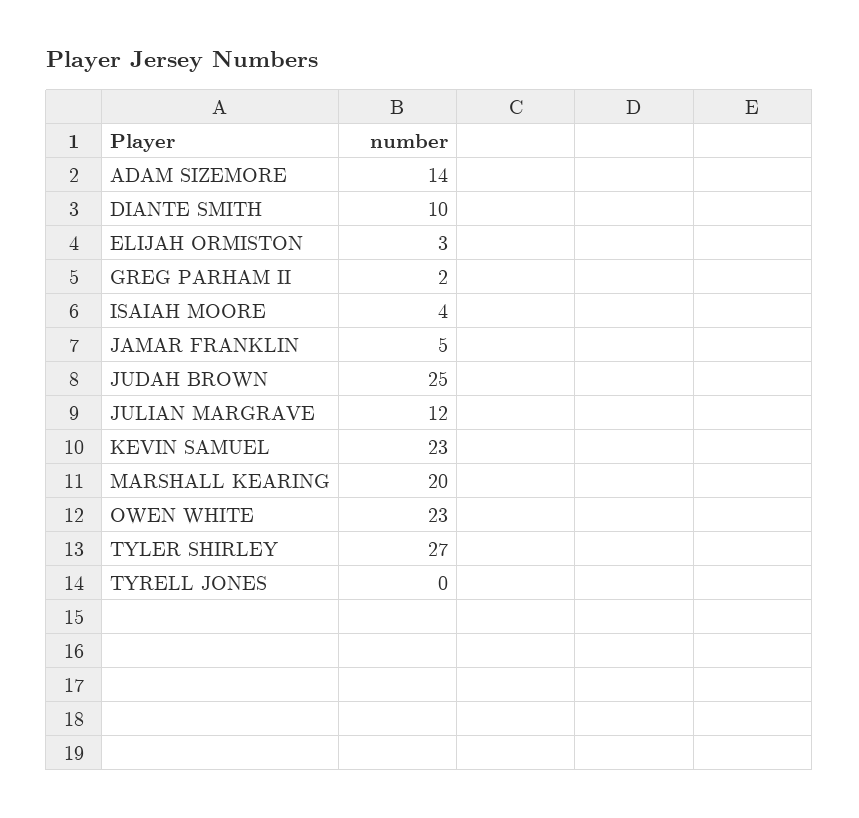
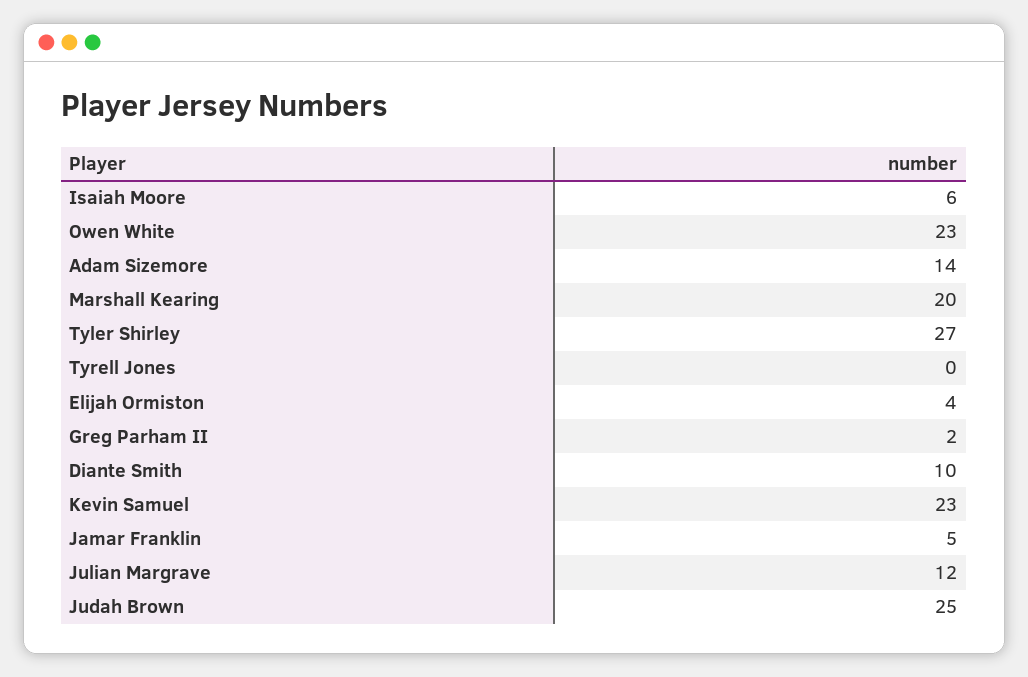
ELIJAH ORMISTON: 3 -> 4
ISAIAH MOORE: 4 -> 6

